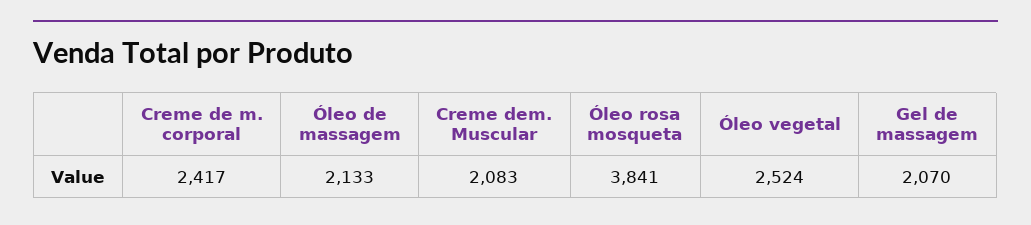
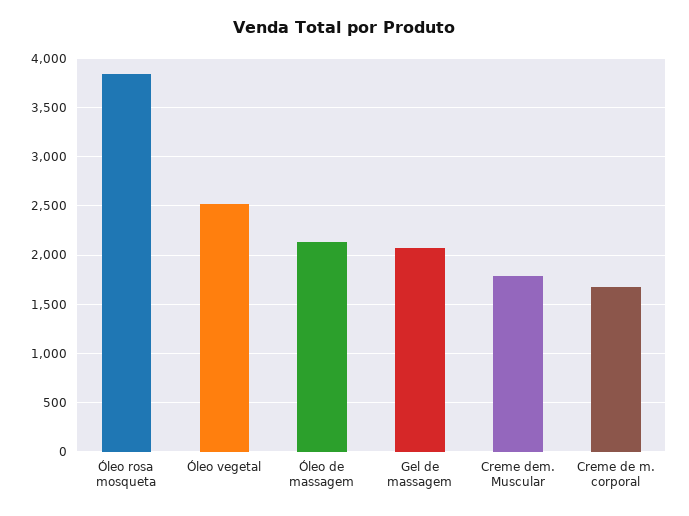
Creme de m. corporal: 2417 -> 1700
Creme dem. Muscular: 2083 -> 1800

